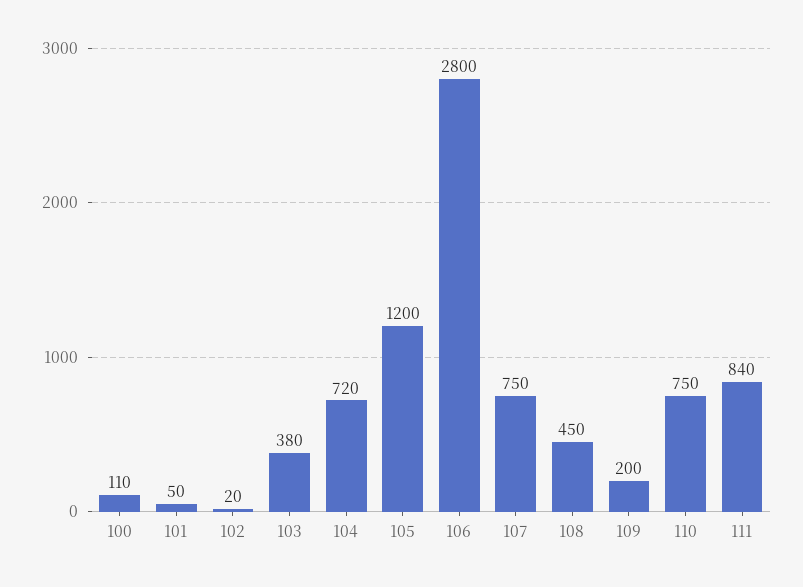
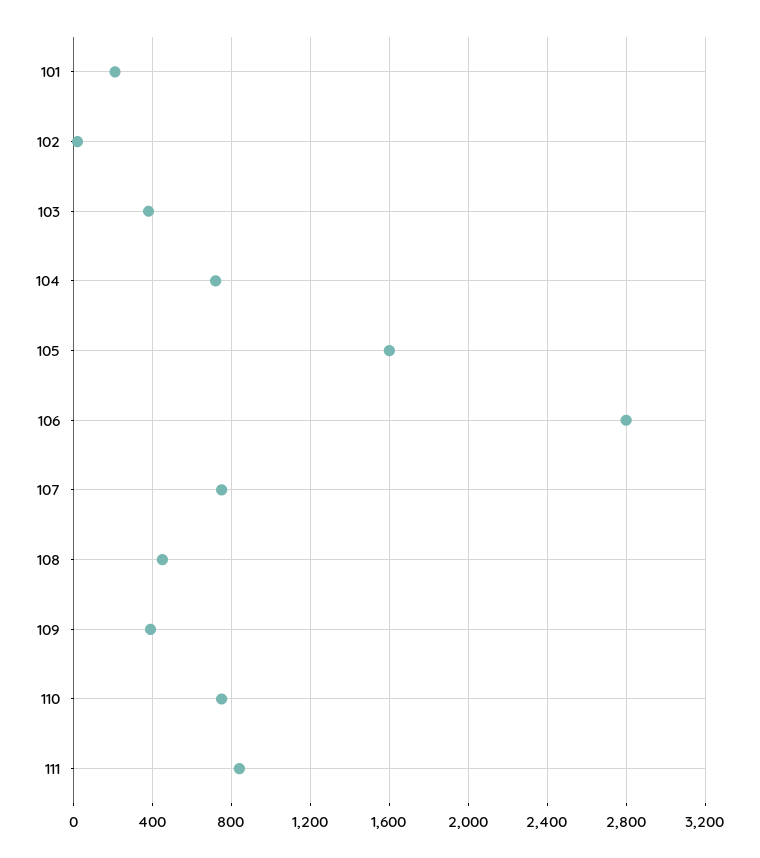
100: 110 -> none
101: 50 -> 200
105: 1200 -> 1600
109: 200 -> 400

